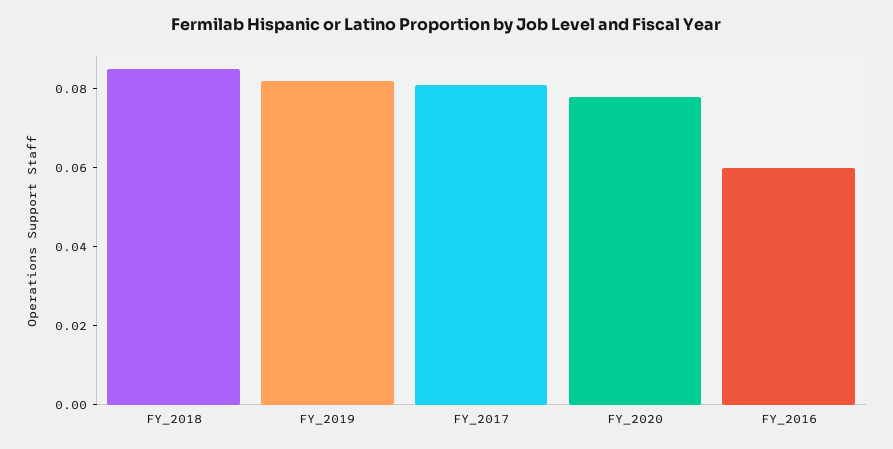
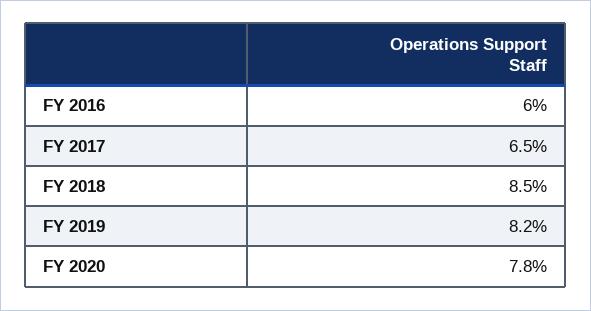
FY_2017: 0.08 -> 0.065

